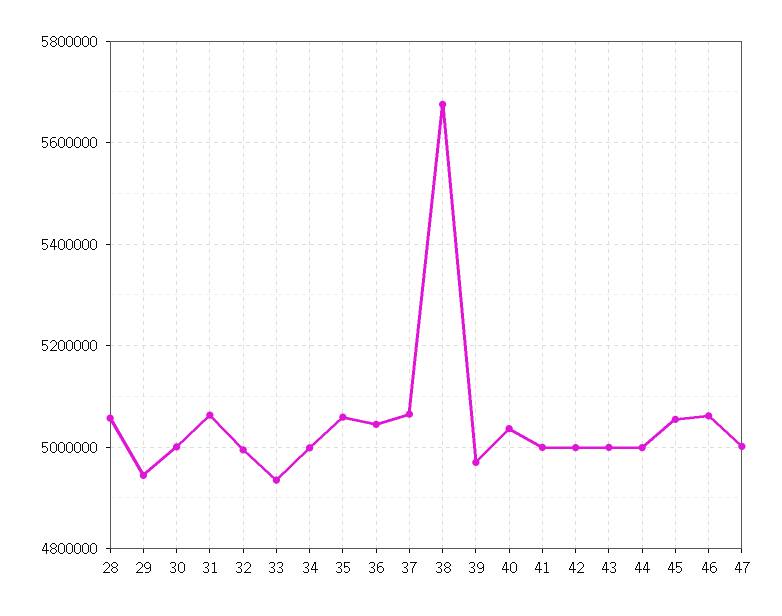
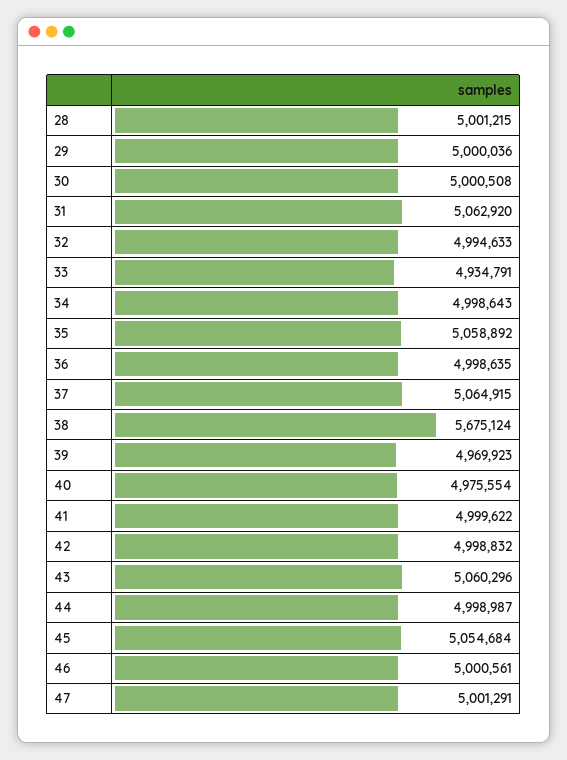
28: 5060000 -> 5001215
29: 4940000 -> 5000036
36: 5040000 -> 4998635
40: 5040000 -> 4975554
43: 5000000 -> 5060296
46: 5060000 -> 5000561

